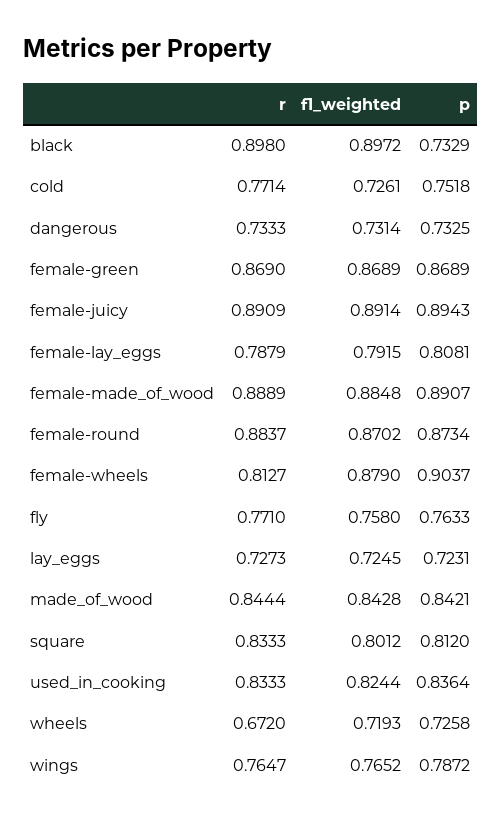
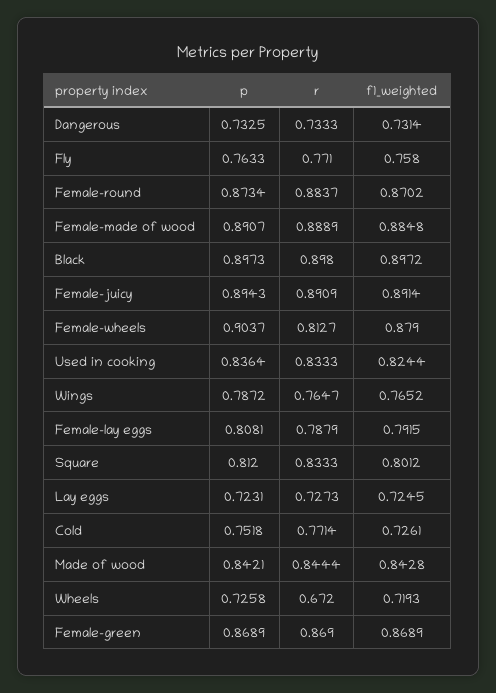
p, black: 0.7329 -> 0.8973

